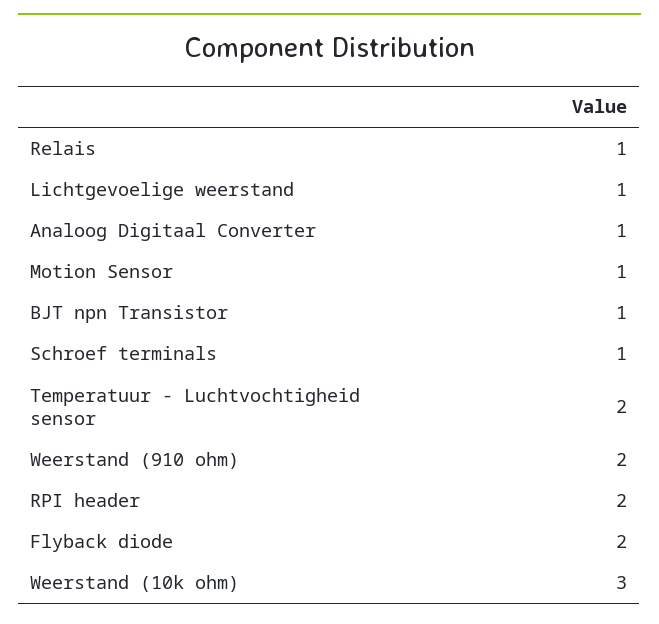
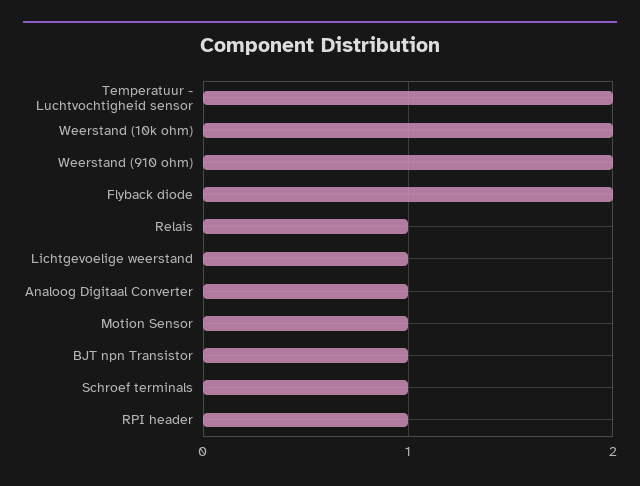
RPI header: 2 -> 1
Weerstand (10k ohm): 3 -> 2

